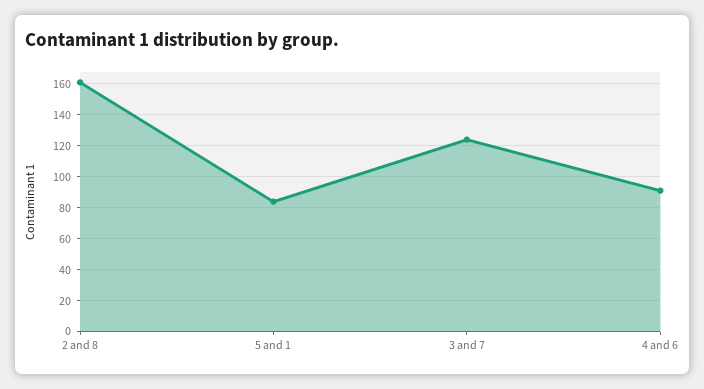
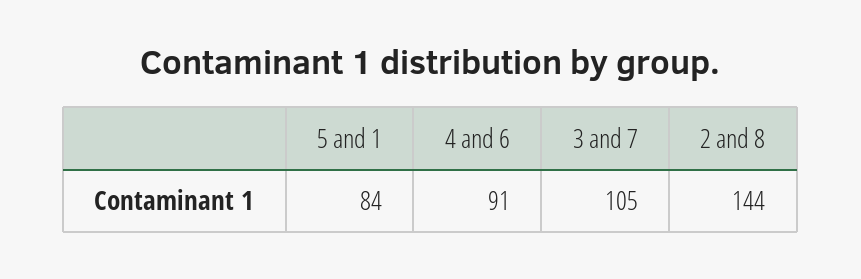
2 and 8: 160 -> 144
3 and 7: 125 -> 105

